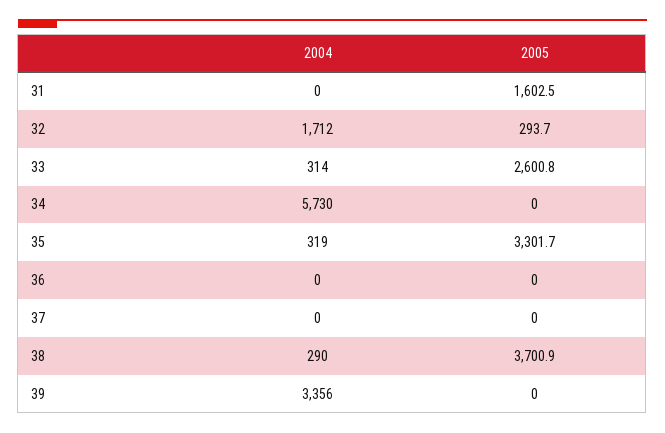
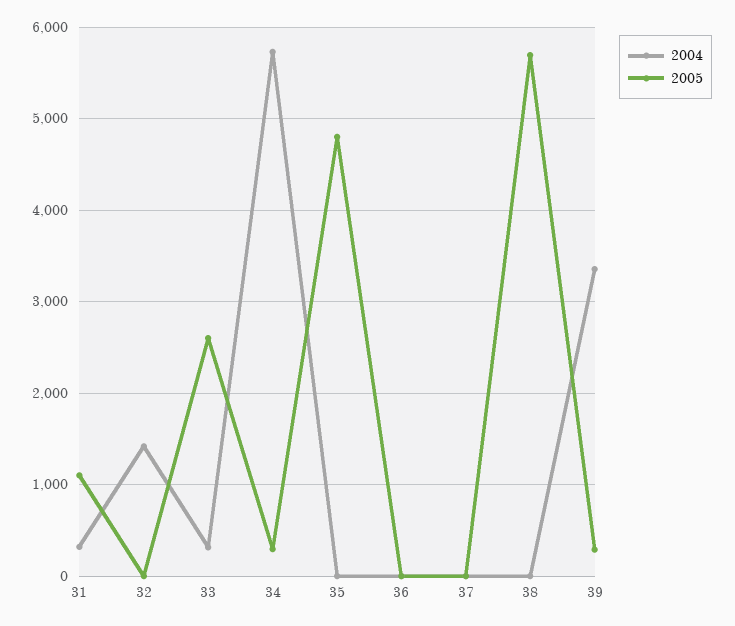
2004, 31: 0 -> 300
2005, 31: 1602.5 -> 1100
2004, 32: 1712 -> 1400
2005, 32: 293.7 -> 0
2005, 34: 0 -> 300
2004, 35: 319 -> 0
2005, 35: 3301.7 -> 4800
2004, 38: 290 -> 0
2005, 38: 3700.9 -> 5700
2005, 39: 0 -> 300

